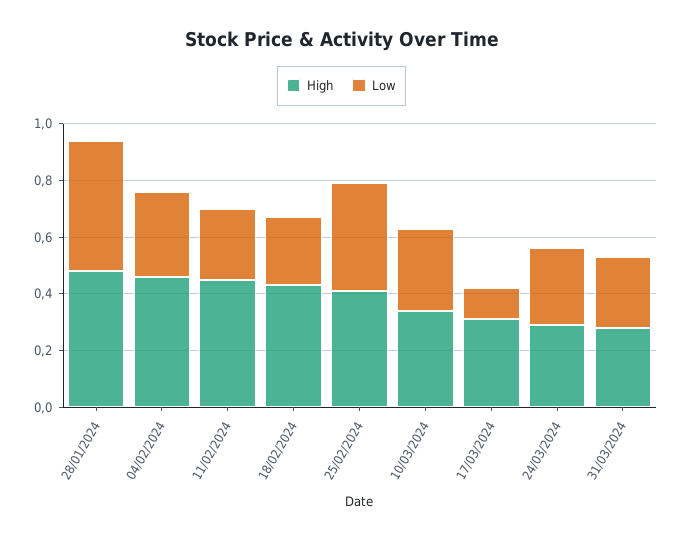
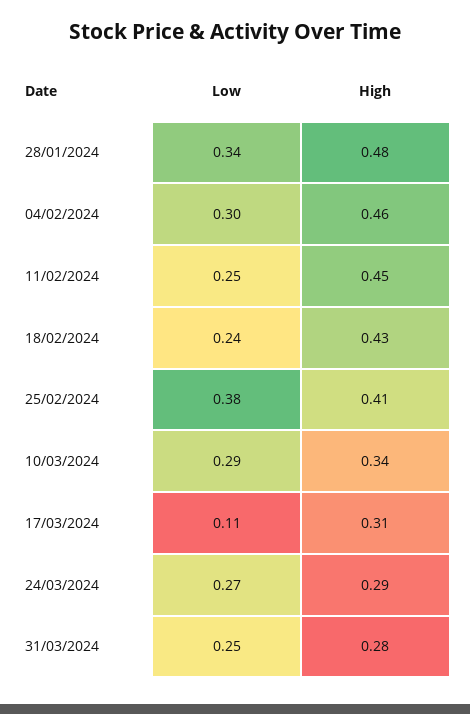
Low, 28/01/2024: 0.45 -> 0.34

